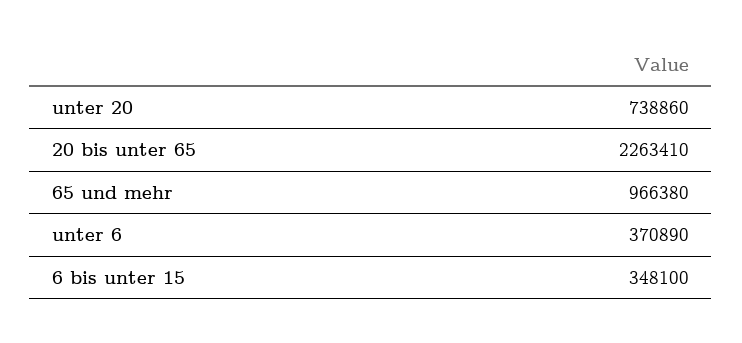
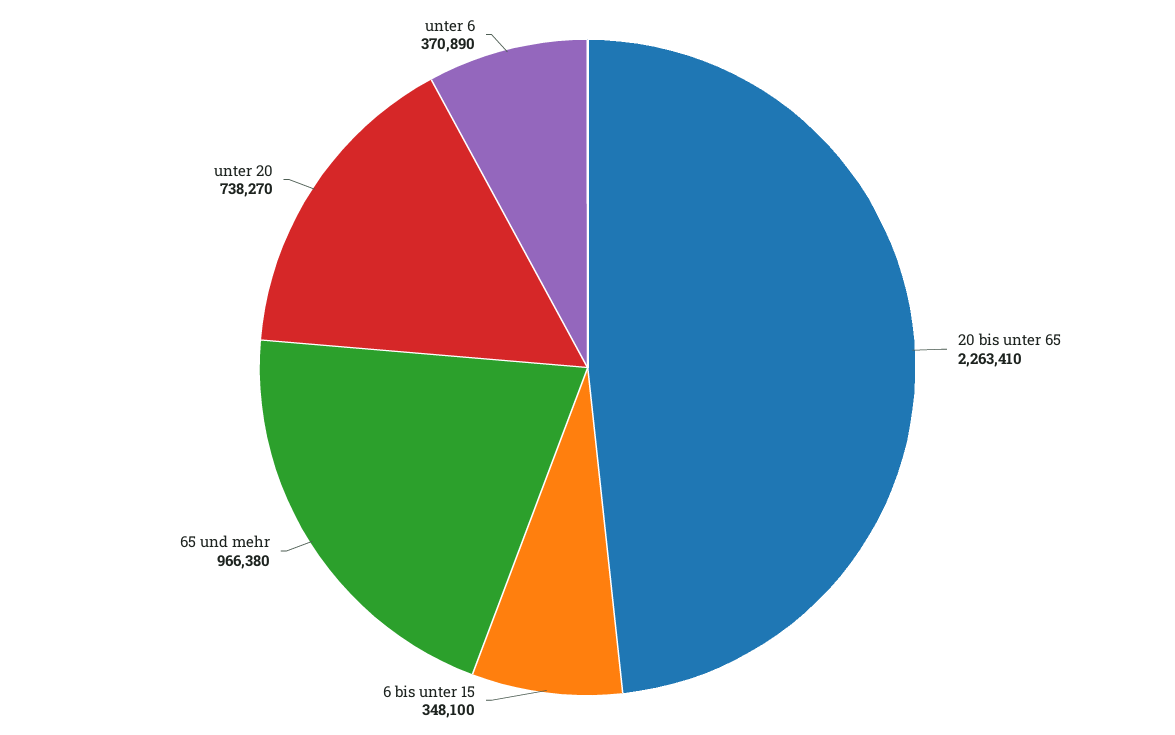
unter 20: 738860 -> 738270

